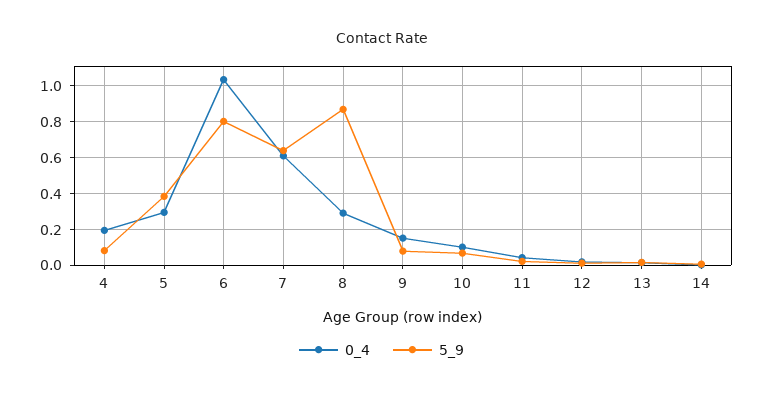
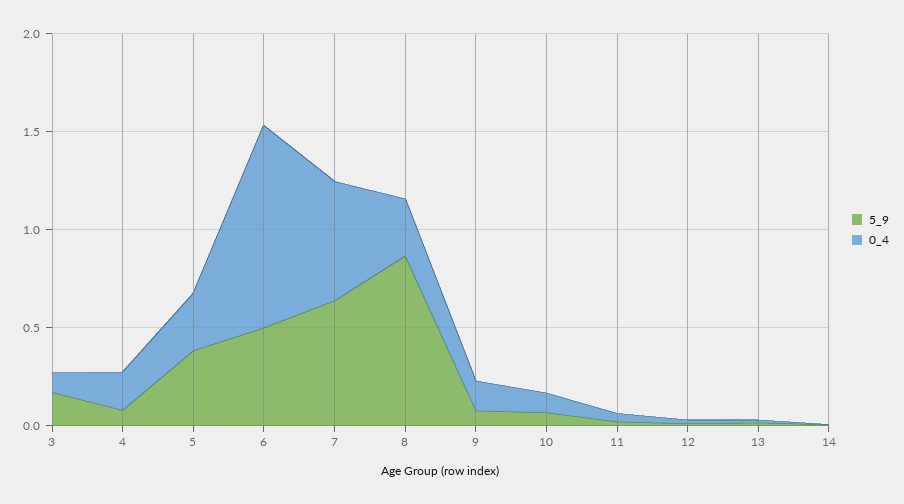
5_9, 6: 0.8 -> 0.5
5_9, 3: none -> 0.2
0_4, 3: none -> 0.1

